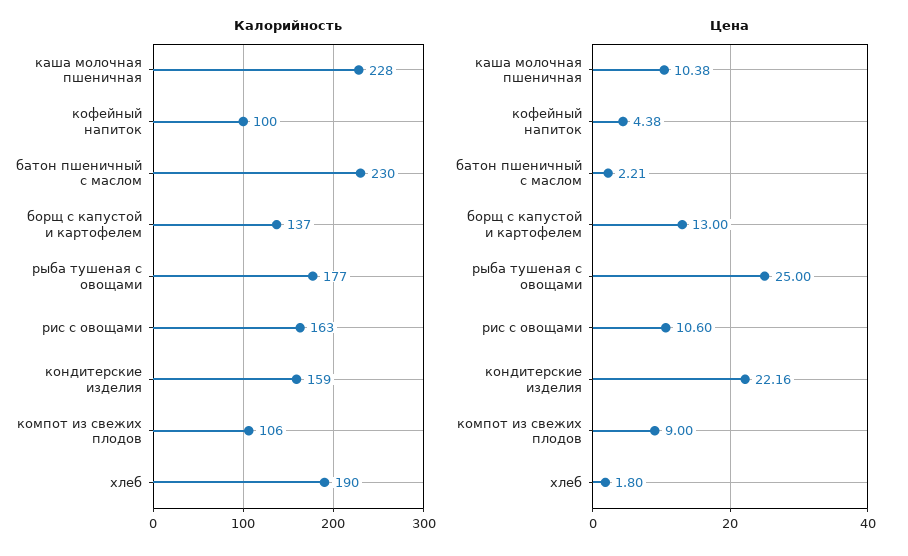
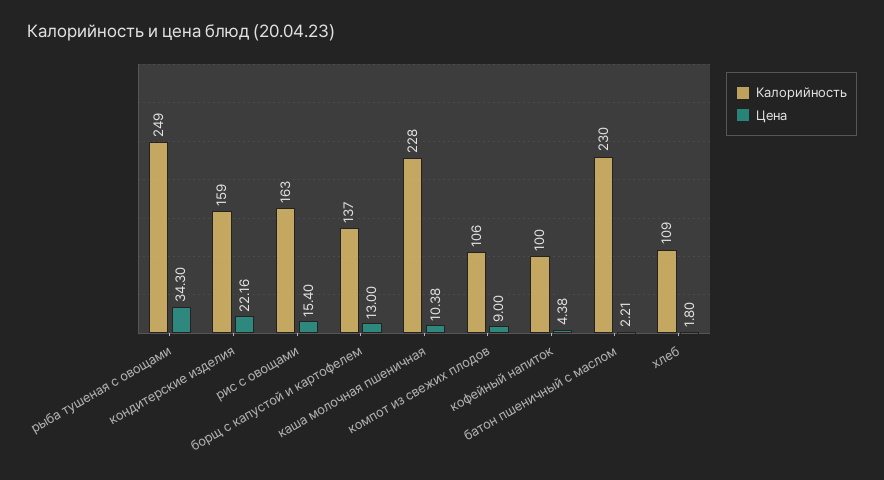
Калорийность, рыба тушеная с овощами: 177 -> 249
Калорийность, хлеб: 190 -> 109
Цена, рыба тушеная с овощами: 25 -> 34.3
Цена, рис с овощами: 10.6 -> 15.4

